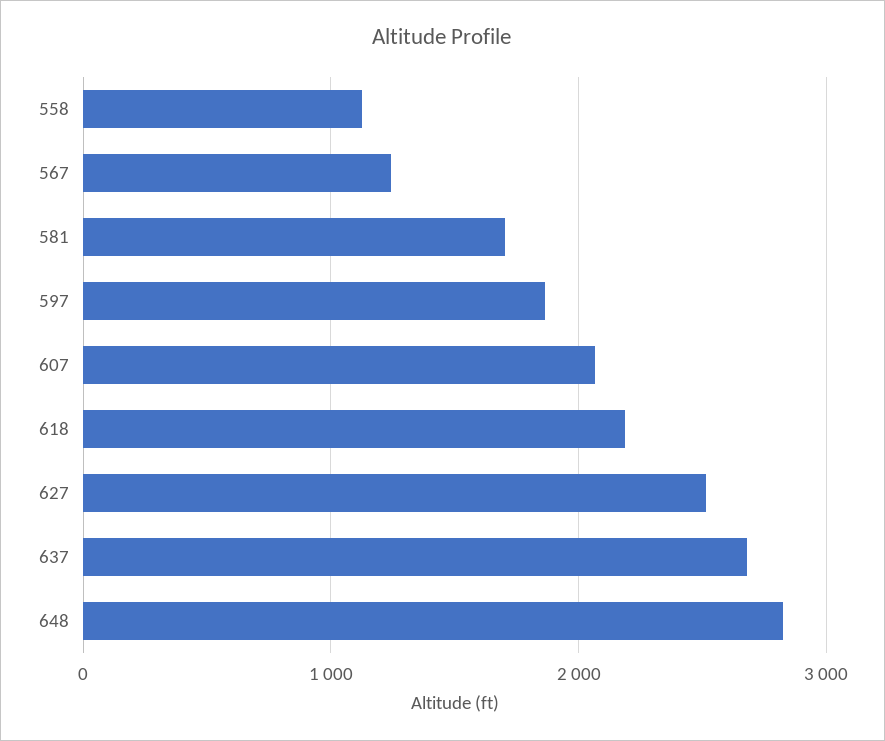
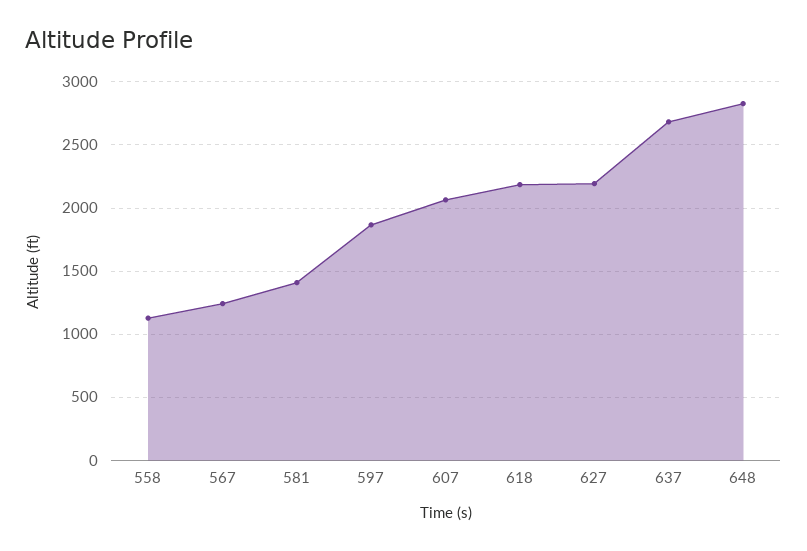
581: 1700 -> 1400
627: 2500 -> 2200

